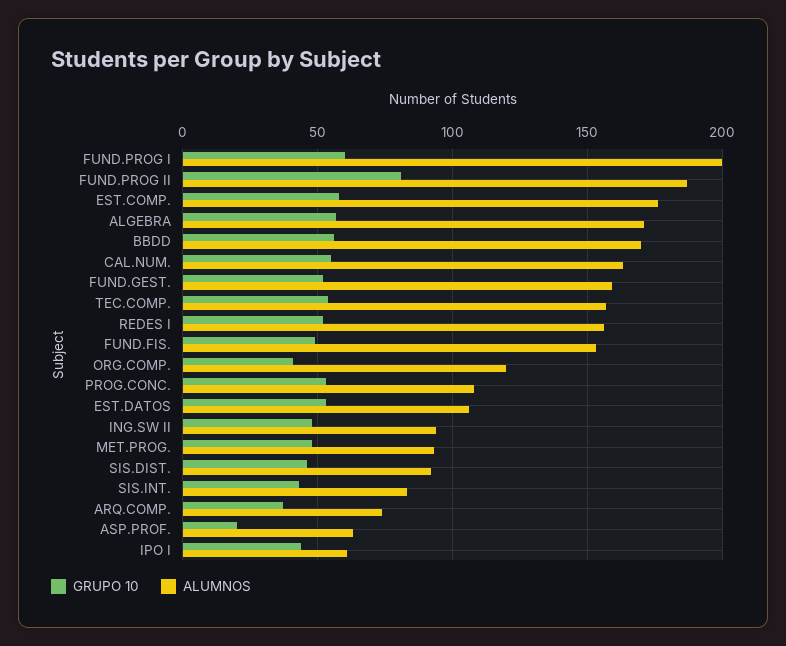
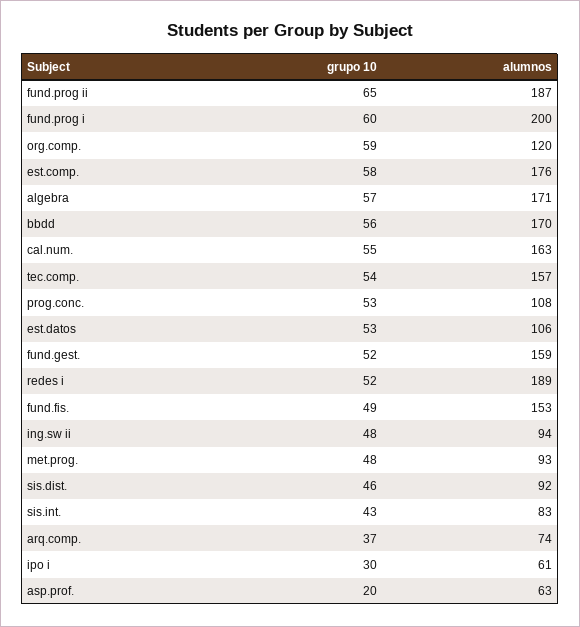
GRUPO 10, FUND.PROG II: 80 -> 65
ALUMNOS, REDES I: 155 -> 189
GRUPO 10, ORG.COMP.: 40 -> 59
GRUPO 10, IPO I: 45 -> 30

